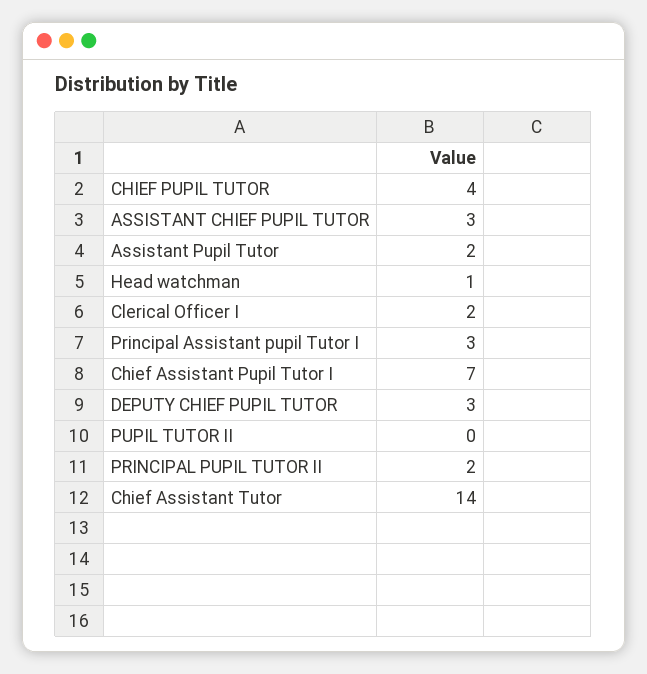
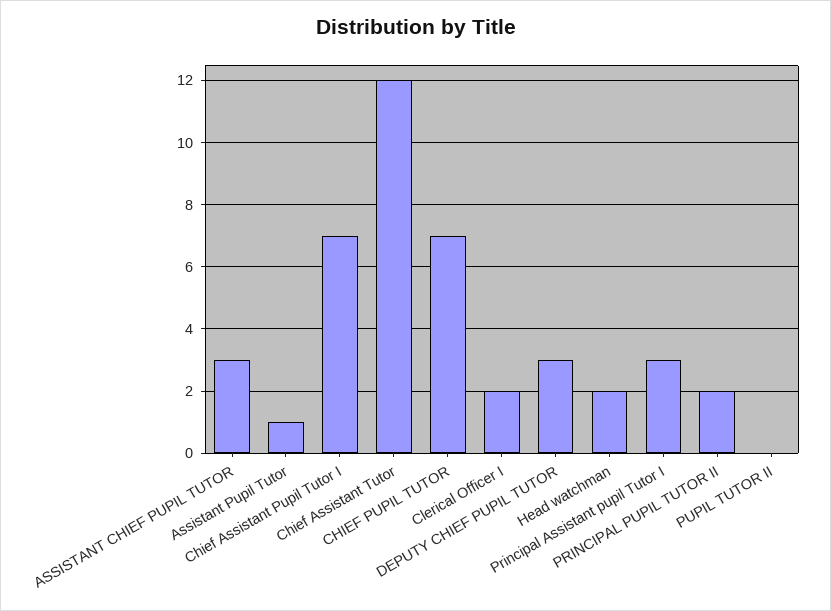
CHIEF PUPIL TUTOR: 4 -> 7
Assistant Pupil Tutor: 2 -> 1
Head watchman: 1 -> 2
Chief Assistant Tutor: 14 -> 12

